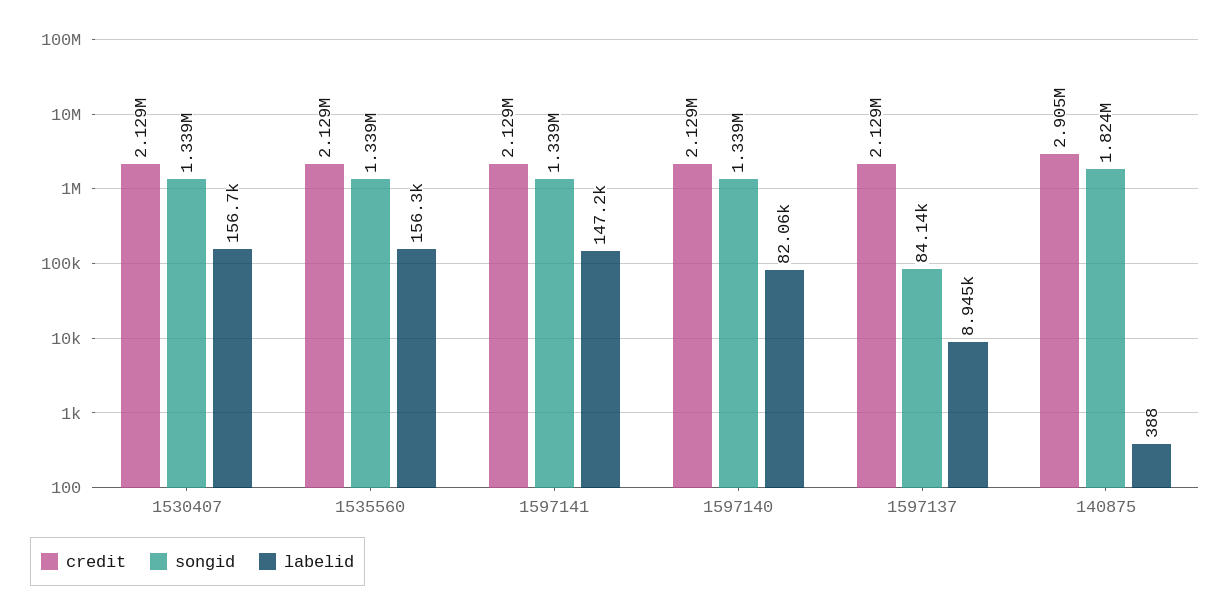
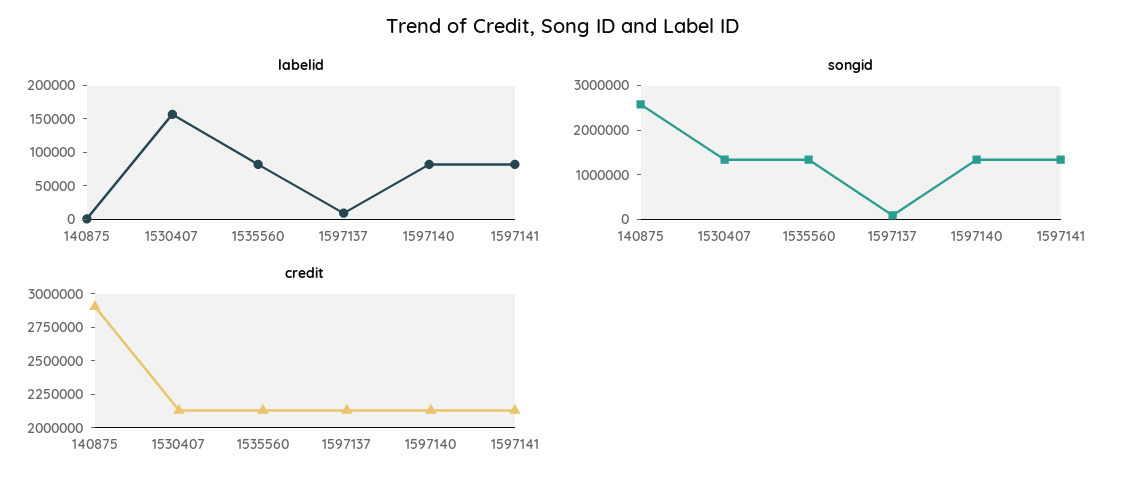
labelid, 1535560: 156300 -> 75000
labelid, 1597141: 147200 -> 75000
songid, 140875: 1824000 -> 2600000

